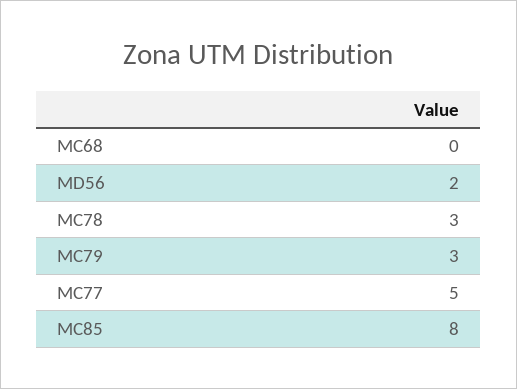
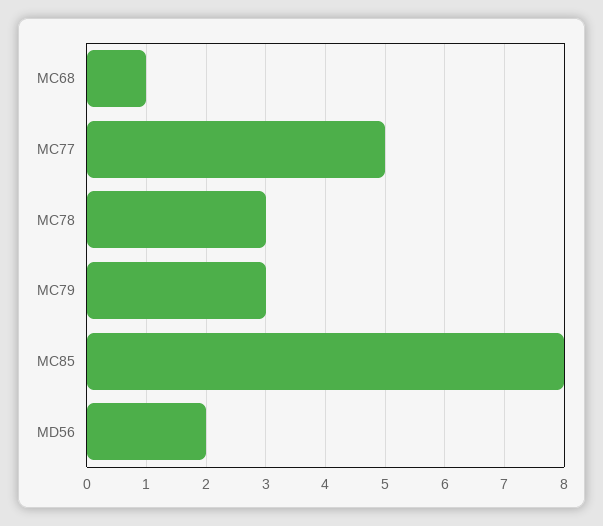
MC68: 0 -> 1

